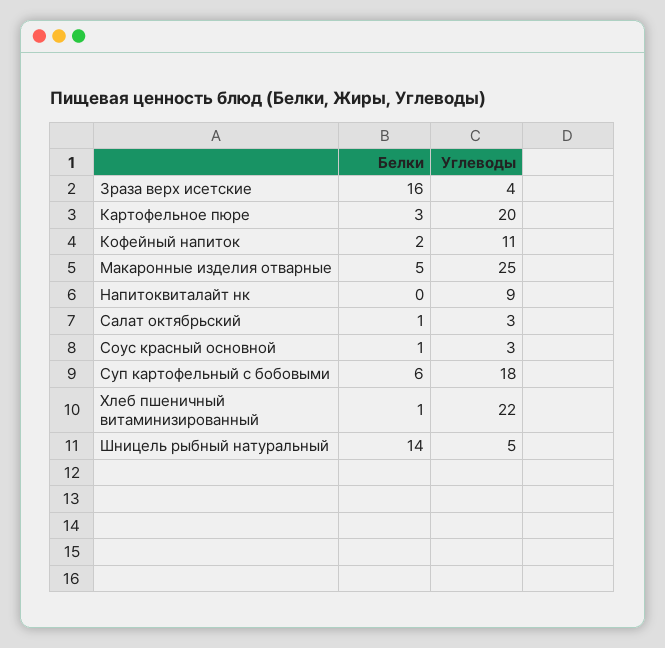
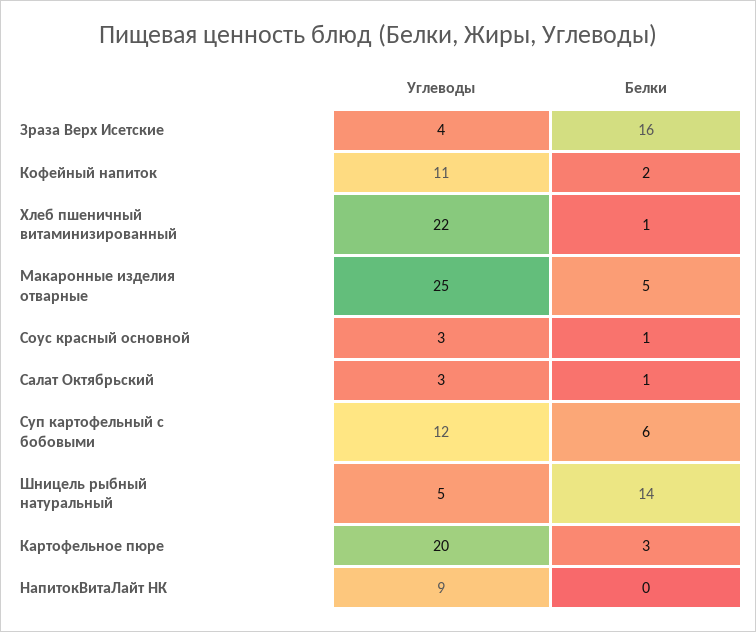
Углеводы, Суп картофельный с бобовыми: 18 -> 12

